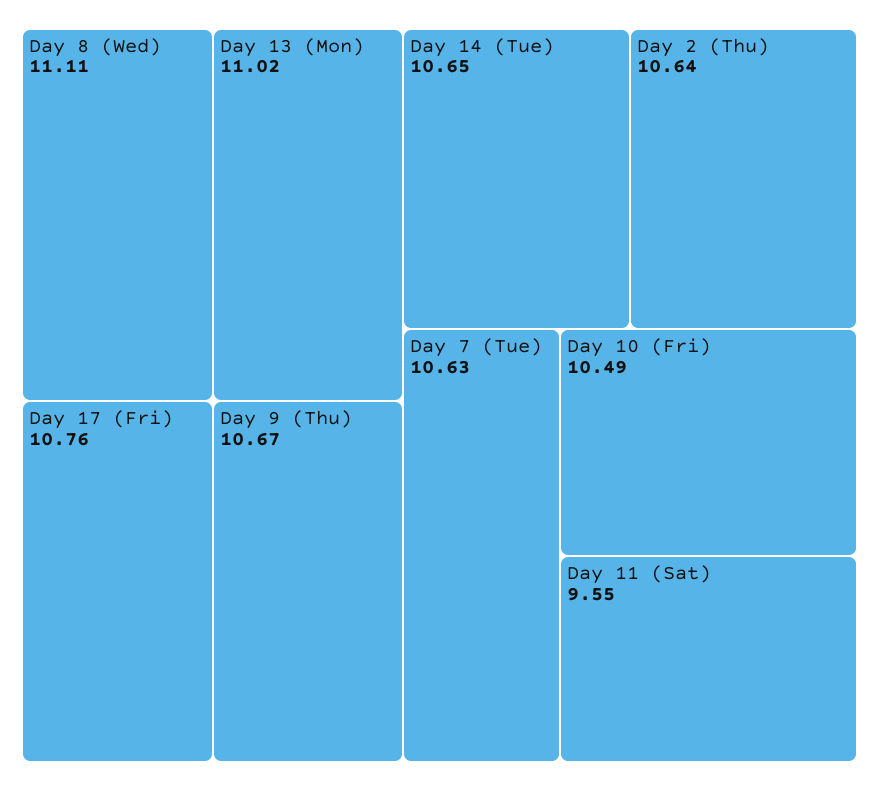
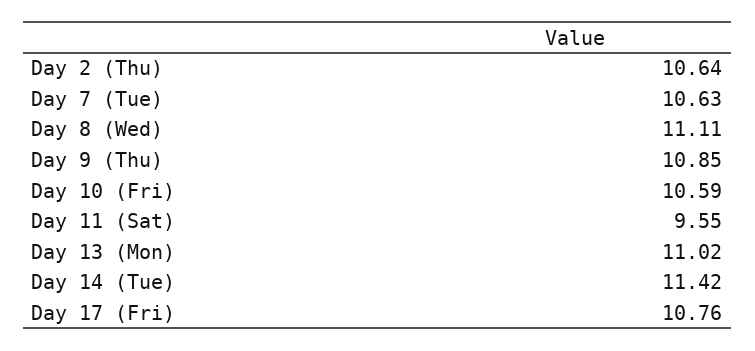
Day 9 (Thu): 10.67 -> 10.85
Day 14 (Tue): 10.65 -> 11.42
Day 10 (Fri): 10.49 -> 10.59

